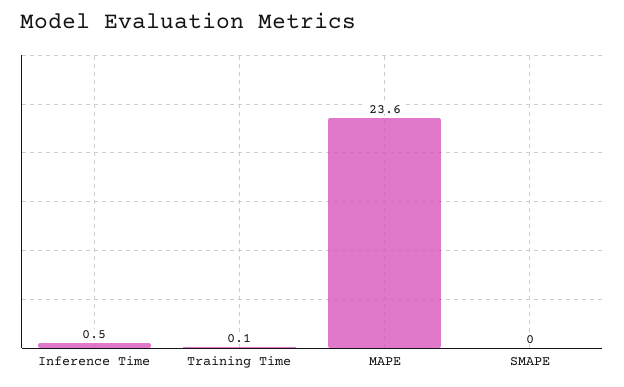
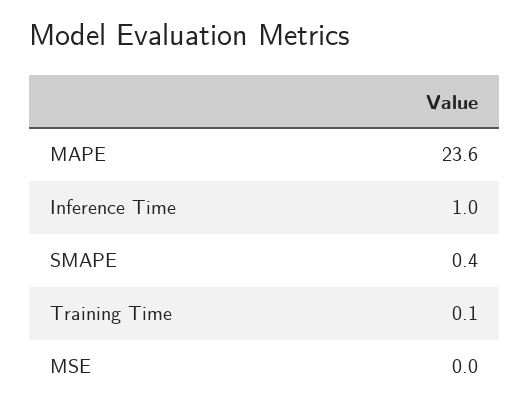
Inference Time: 0.5 -> 1
SMAPE: 0 -> 0.4
MSE: none -> 0

